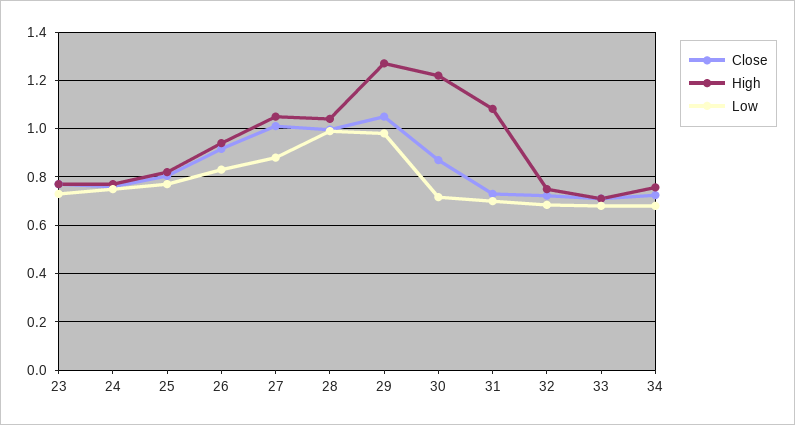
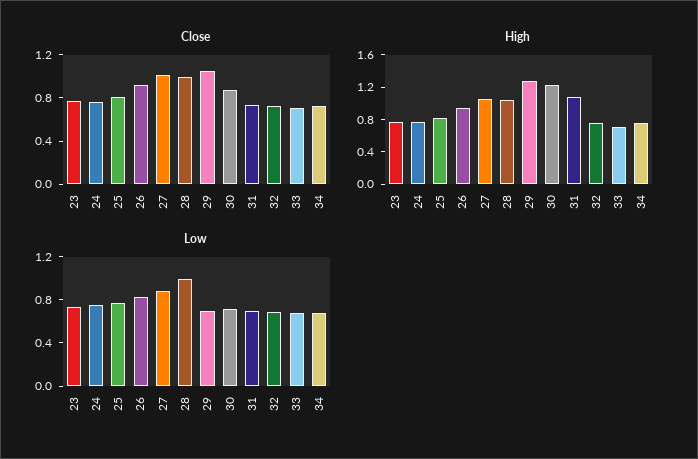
Low, 29: 0.975 -> 0.7

